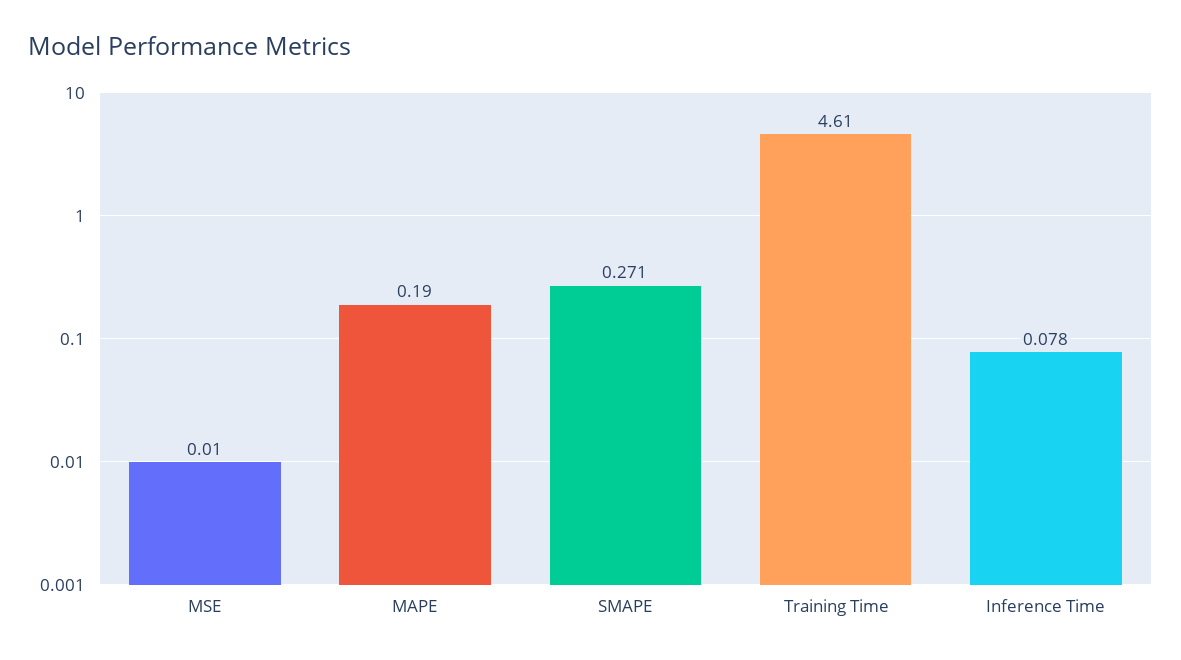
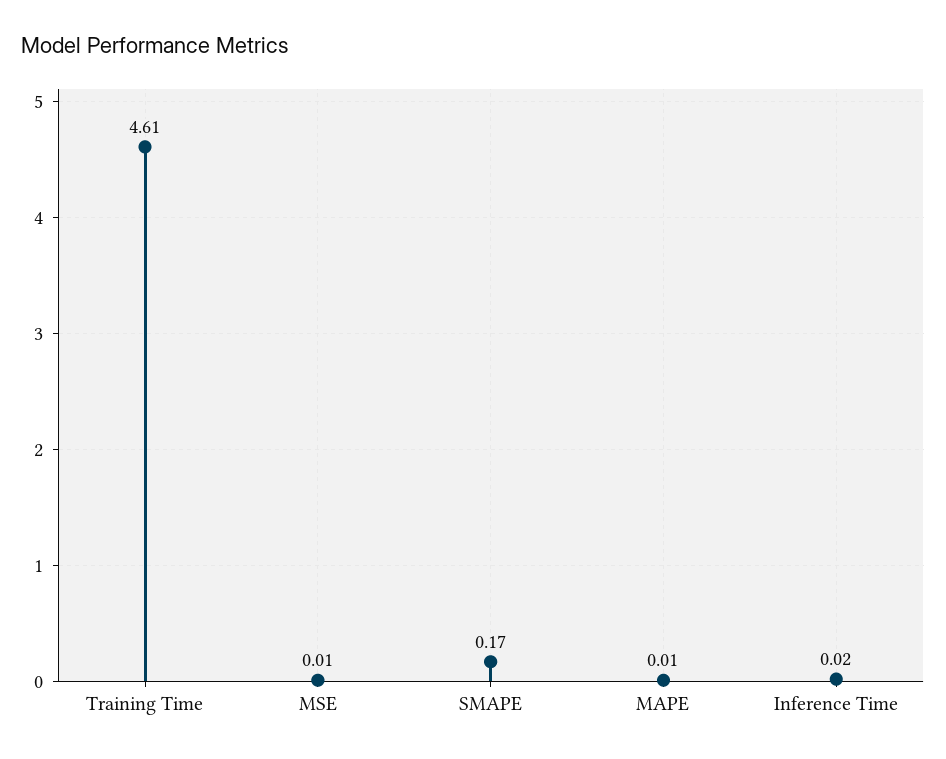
MAPE: 0.19 -> 0.01
SMAPE: 0.271 -> 0.17
Inference Time: 0.078 -> 0.02

